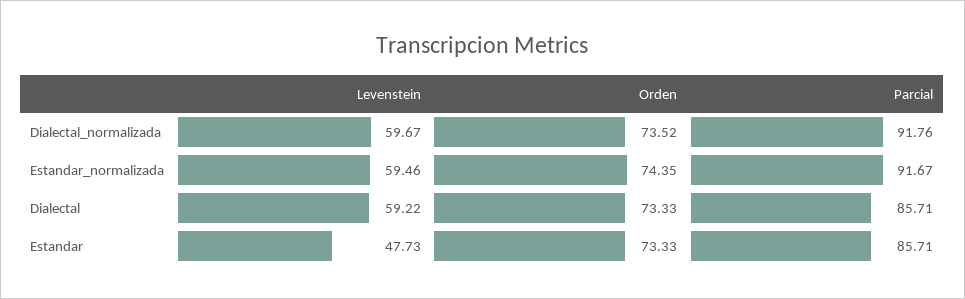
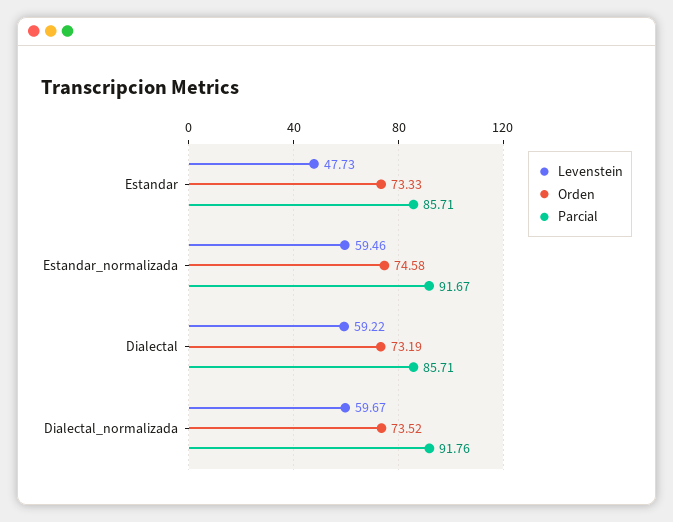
Orden, Estandar_normalizada: 74.35 -> 74.58
Orden, Dialectal: 73.33 -> 73.19

